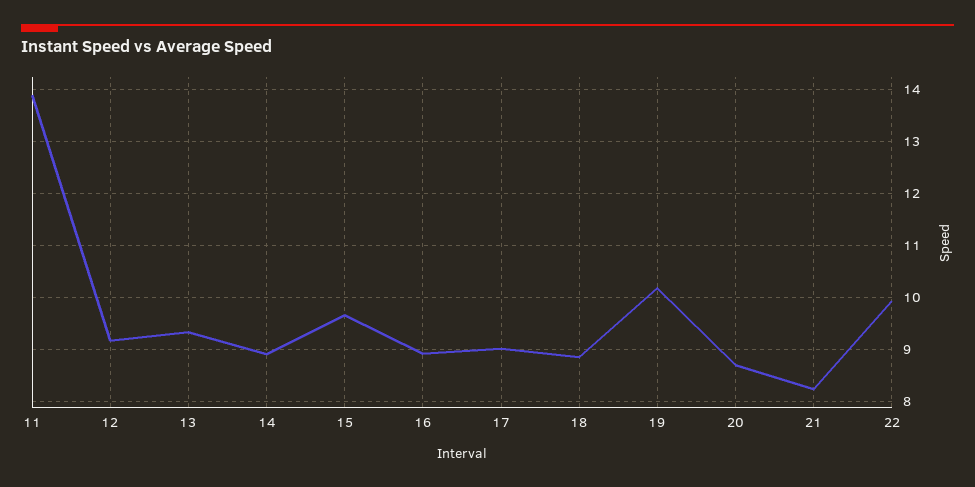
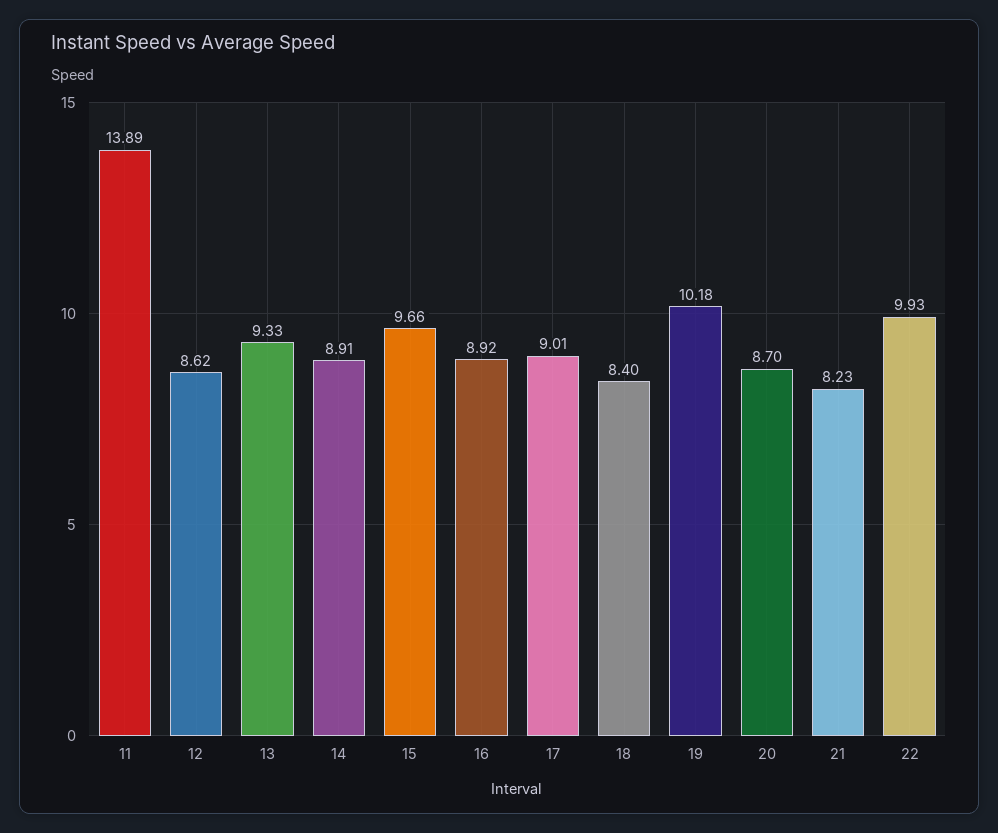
12: 9.2 -> 8.62
18: 8.8 -> 8.4

